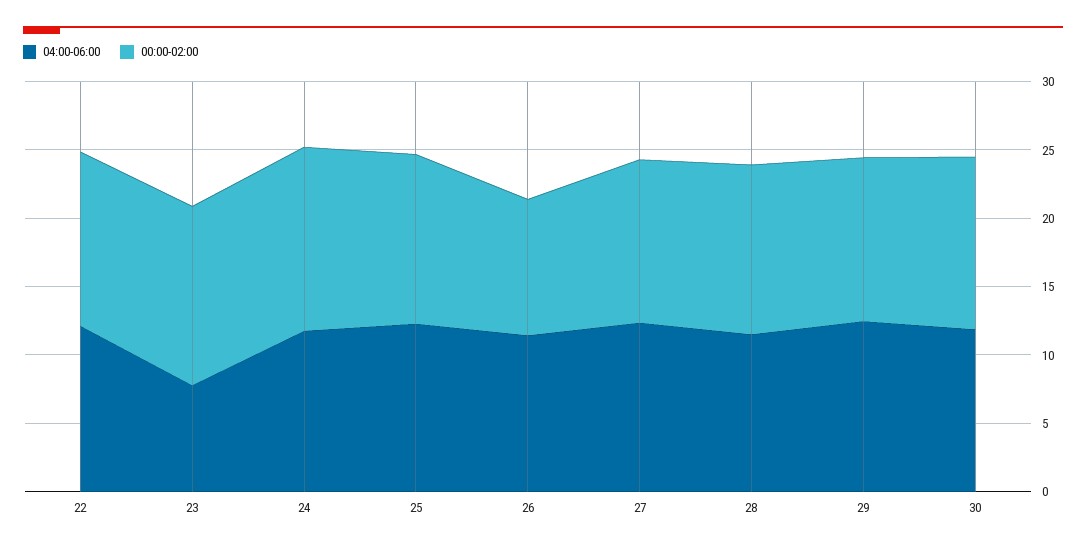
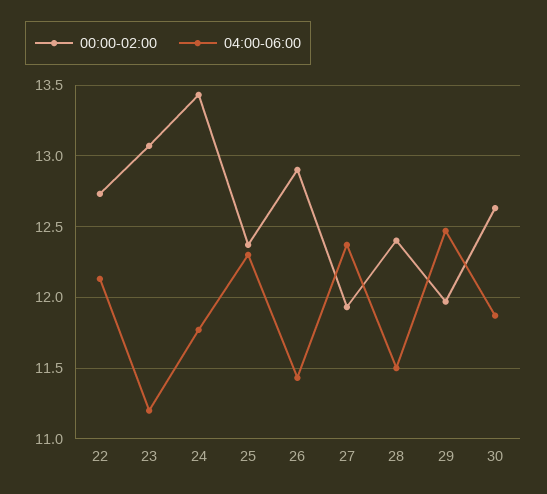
04:00-06:00, 23: 8 -> 11.2
00:00-02:00, 26: 10 -> 12.9

